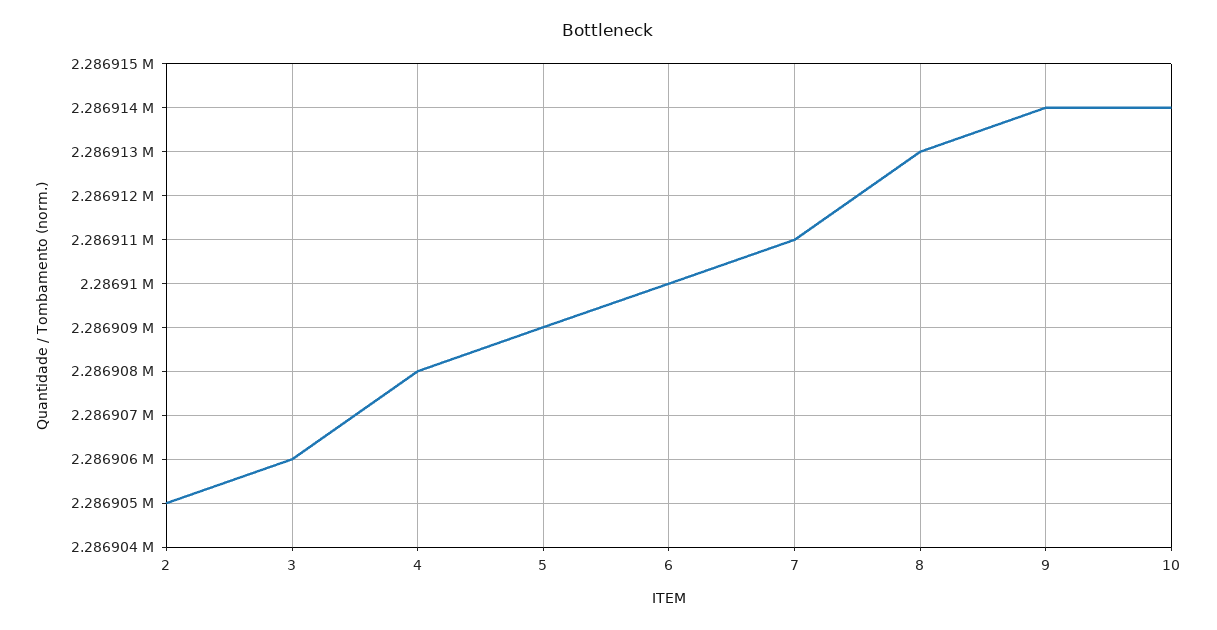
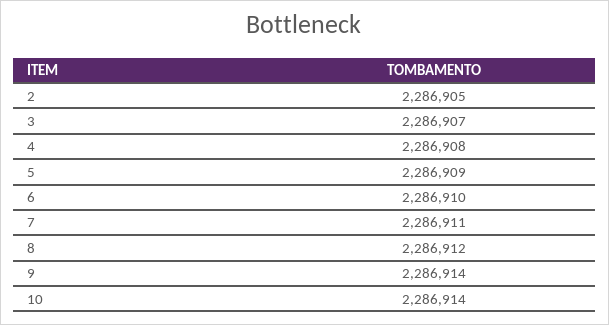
3: 2286906 -> 2286907
8: 2286913 -> 2286912

